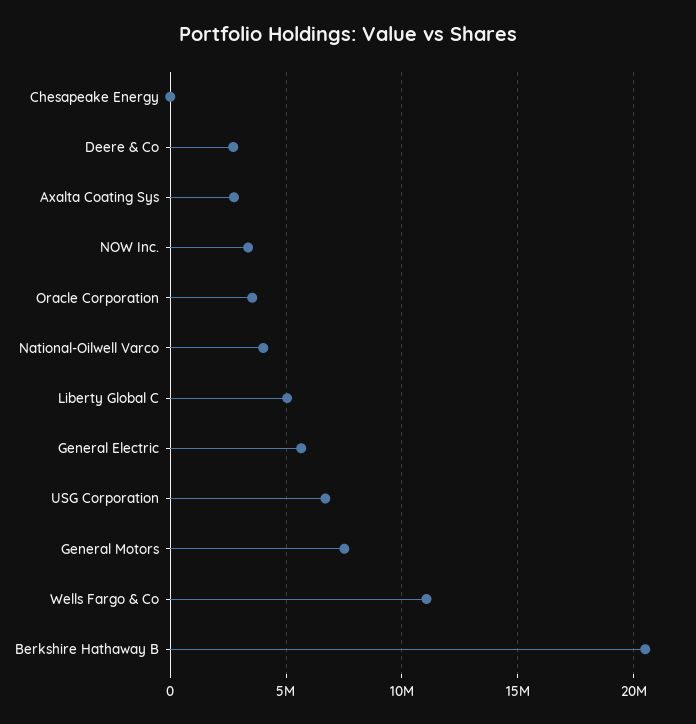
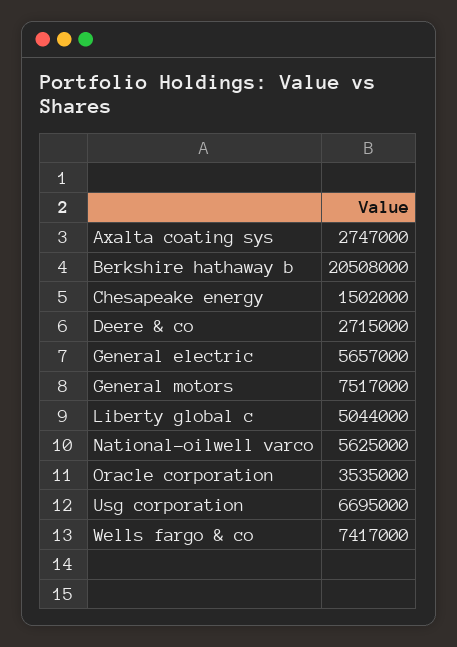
Chesapeake Energy: 0 -> 1502000
NOW Inc.: 3500000 -> none
National-Oilwell Varco: 4000000 -> 5625000
Wells Fargo & Co: 11000000 -> 7417000

